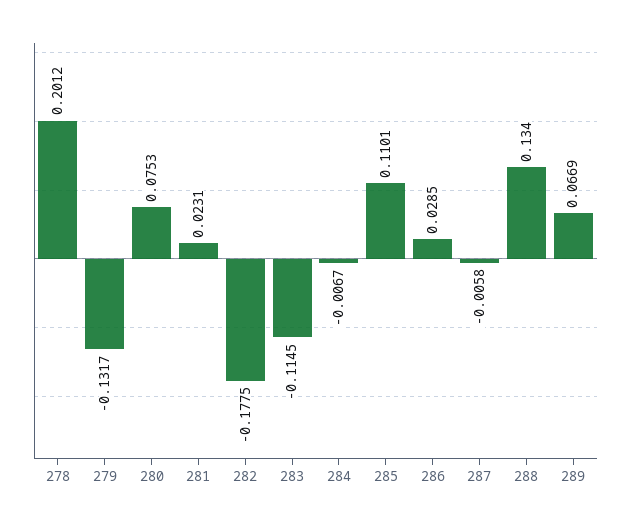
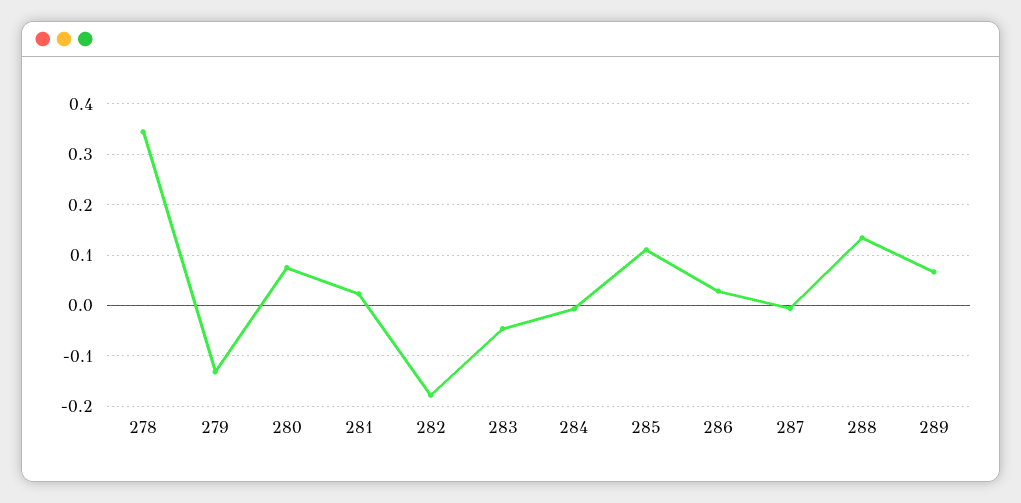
278: 0.2012 -> 0.34
283: -0.1145 -> -0.04

